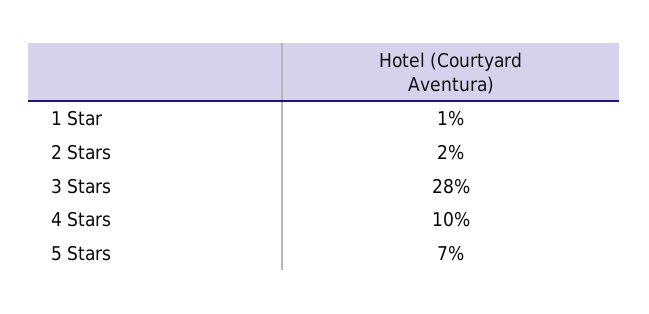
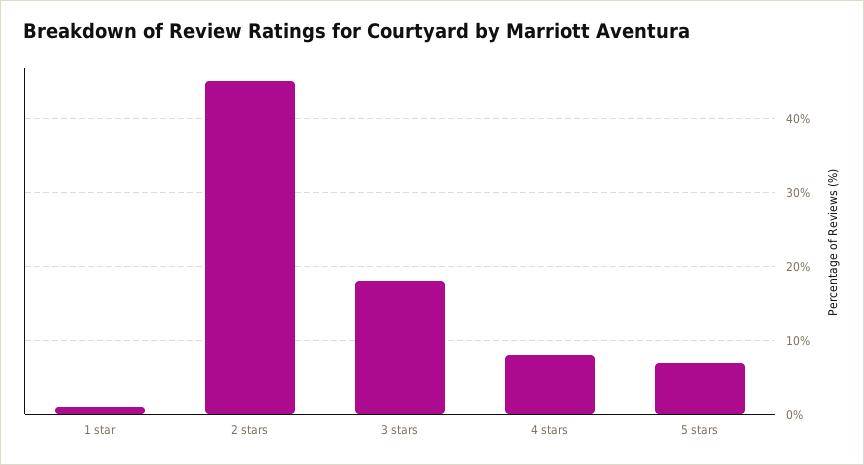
2 Stars: 2 -> 45
3 Stars: 28 -> 18
4 Stars: 10 -> 8

